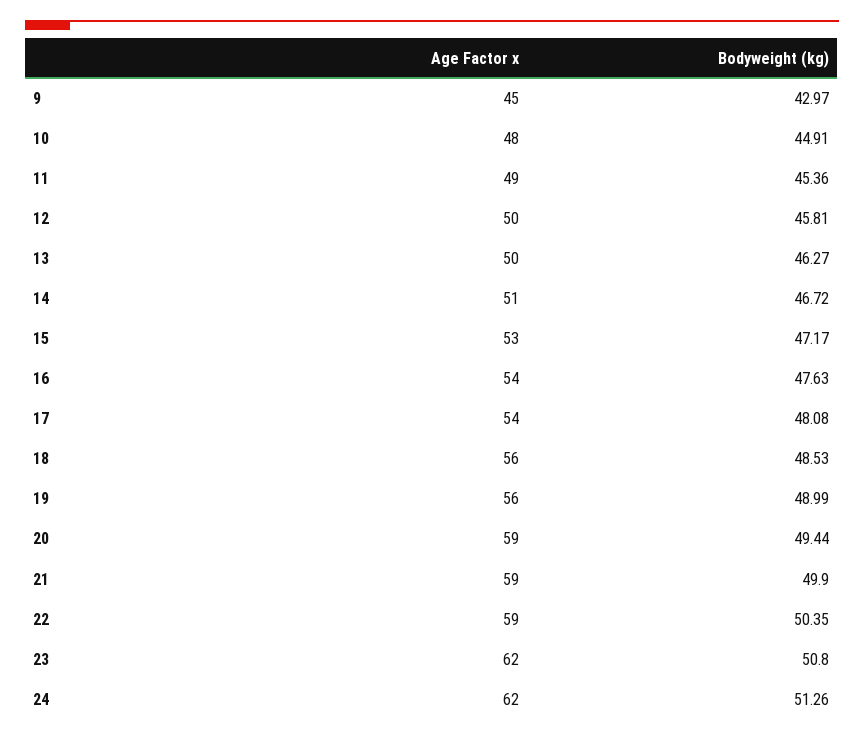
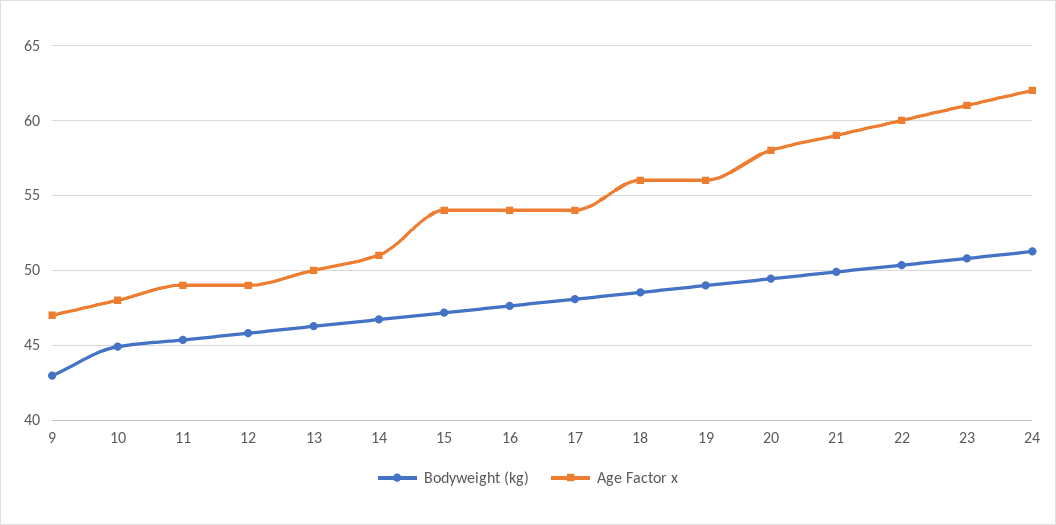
Age Factor x, 9: 45 -> 47
Age Factor x, 12: 50 -> 49
Age Factor x, 15: 53 -> 54
Age Factor x, 20: 59 -> 58
Age Factor x, 22: 59 -> 60
Age Factor x, 23: 62 -> 61

